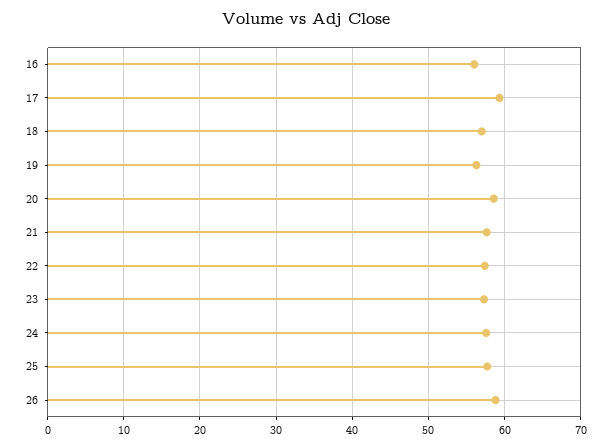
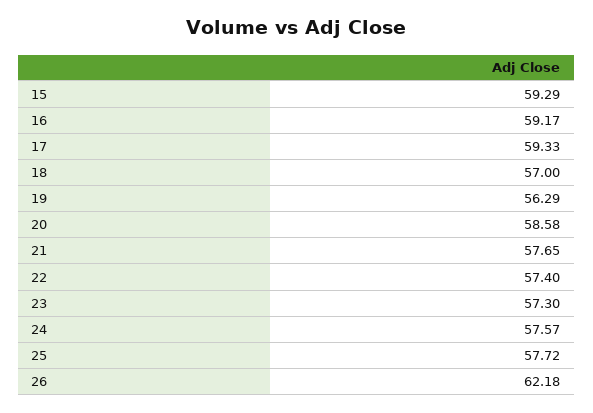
16: 56 -> 59.17
26: 59 -> 62.18
15: none -> 59.29

